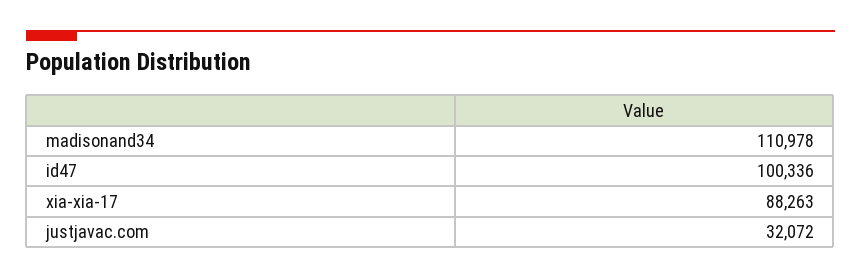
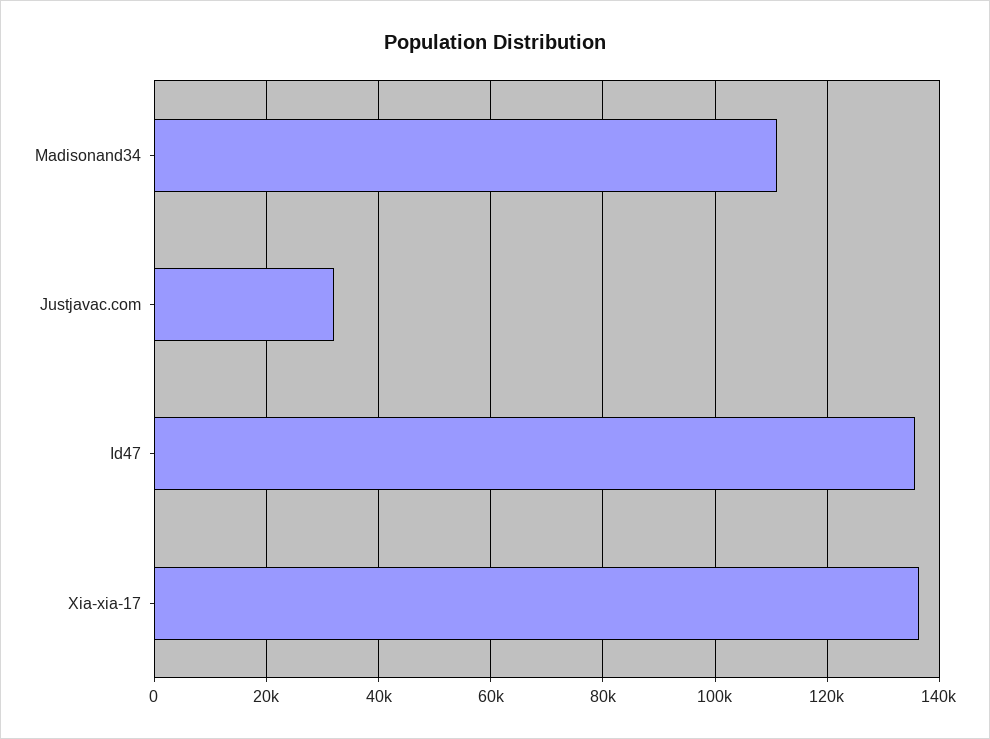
id47: 100336 -> 136000
xia-xia-17: 88263 -> 136000

